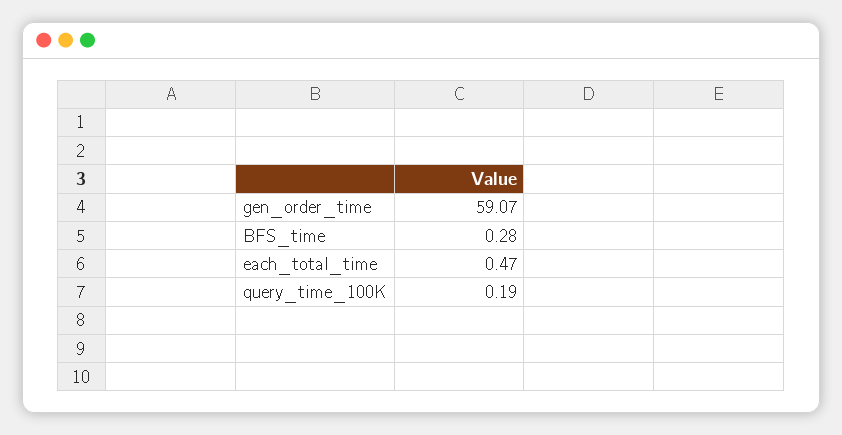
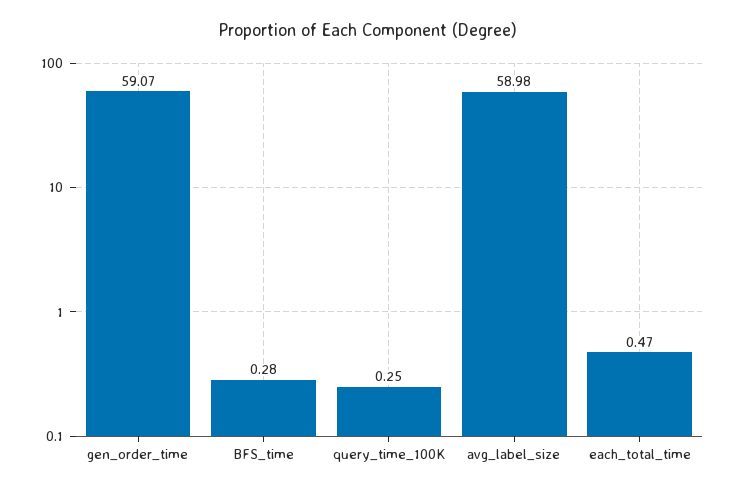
query_time_100K: 0.19 -> 0.25
avg_label_size: none -> 58.98

